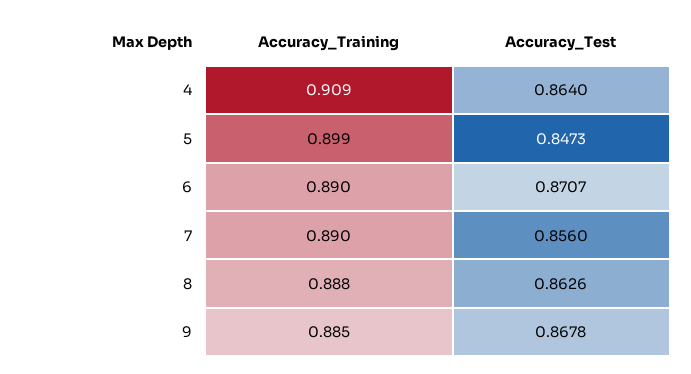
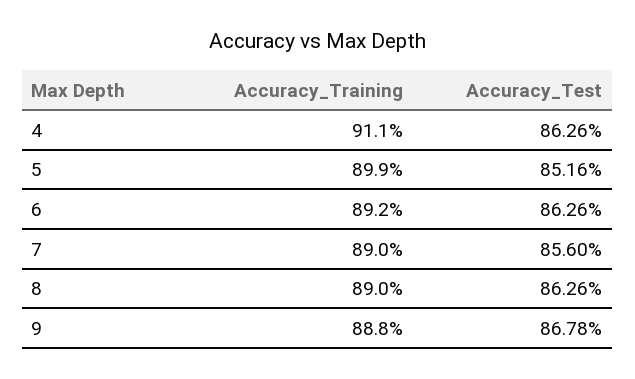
Accuracy_Training, 4: 0.909 -> 0.911
Accuracy_Test, 4: 0.864 -> 0.8626
Accuracy_Test, 5: 0.8473 -> 0.8516
Accuracy_Training, 6: 0.89 -> 0.892
Accuracy_Test, 6: 0.8707 -> 0.8626
Accuracy_Training, 8: 0.888 -> 0.89
Accuracy_Training, 9: 0.885 -> 0.888

